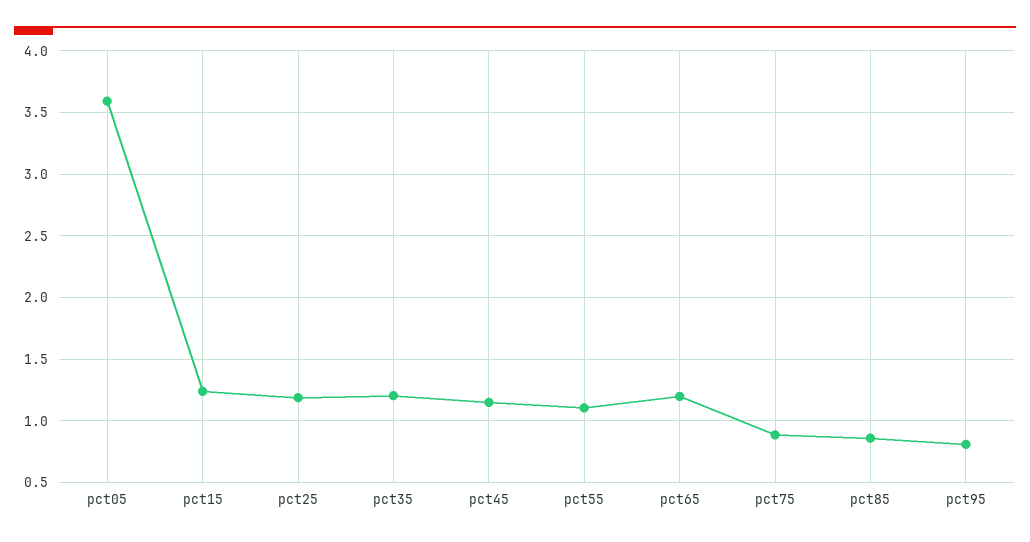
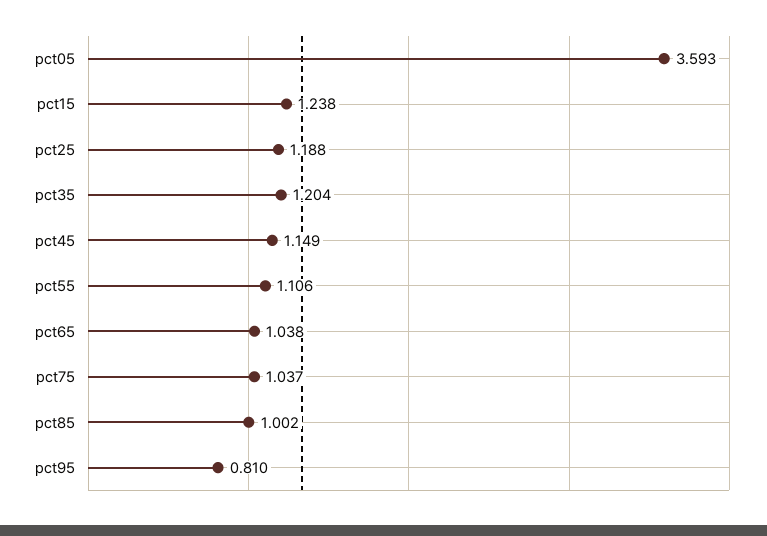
pct65: 1.2 -> 1.038
pct75: 0.9 -> 1.037
pct85: 0.85 -> 1.002

